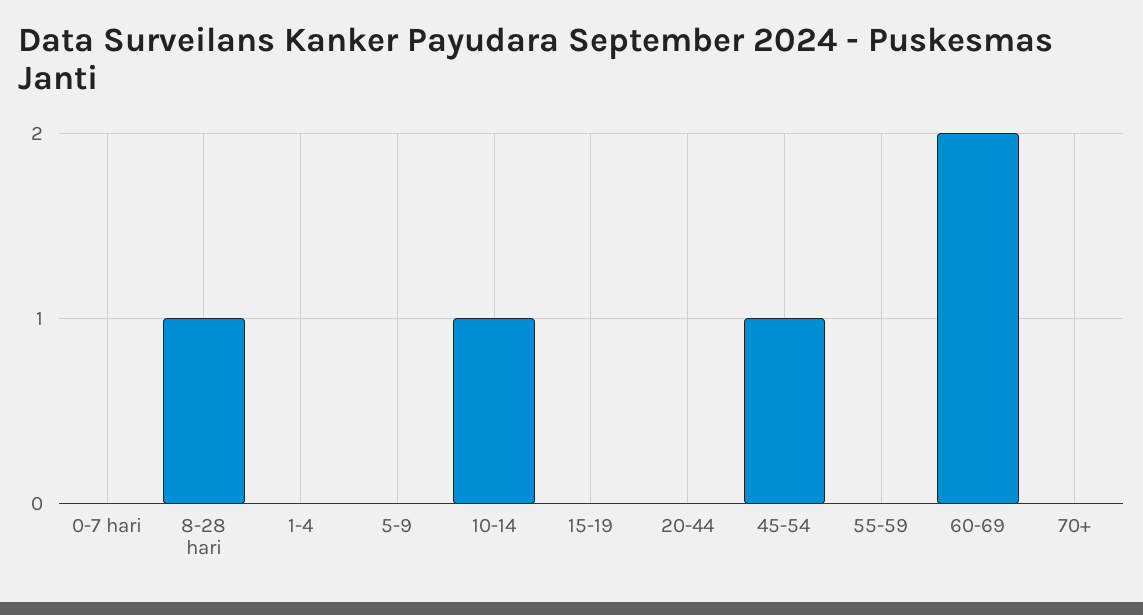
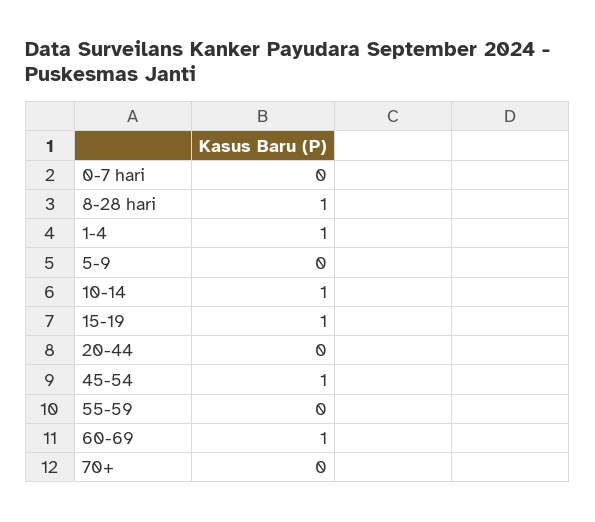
1-4: 0 -> 1
15-19: 0 -> 1
60-69: 2 -> 1

